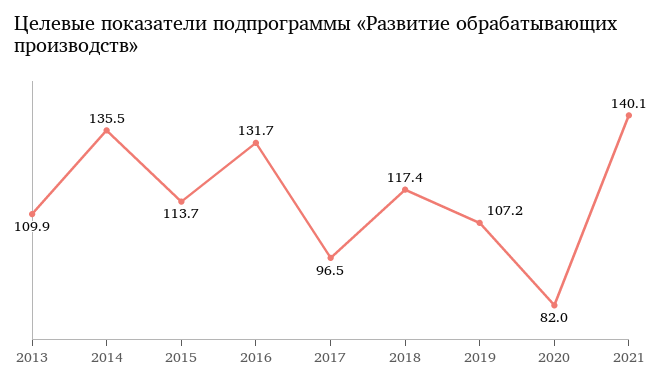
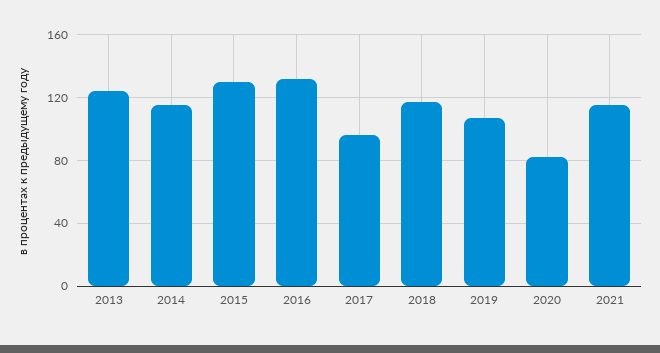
2013: 109.9 -> 125
2014: 135.5 -> 115
2015: 113.7 -> 130
2021: 140.1 -> 115

